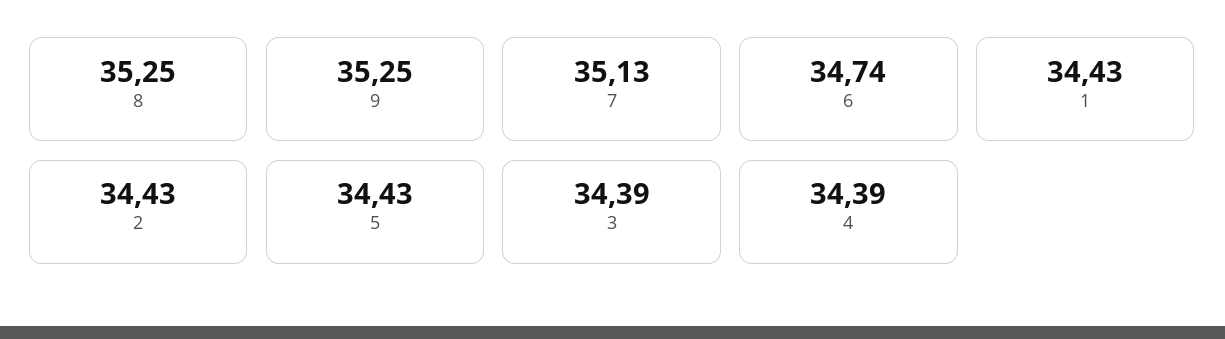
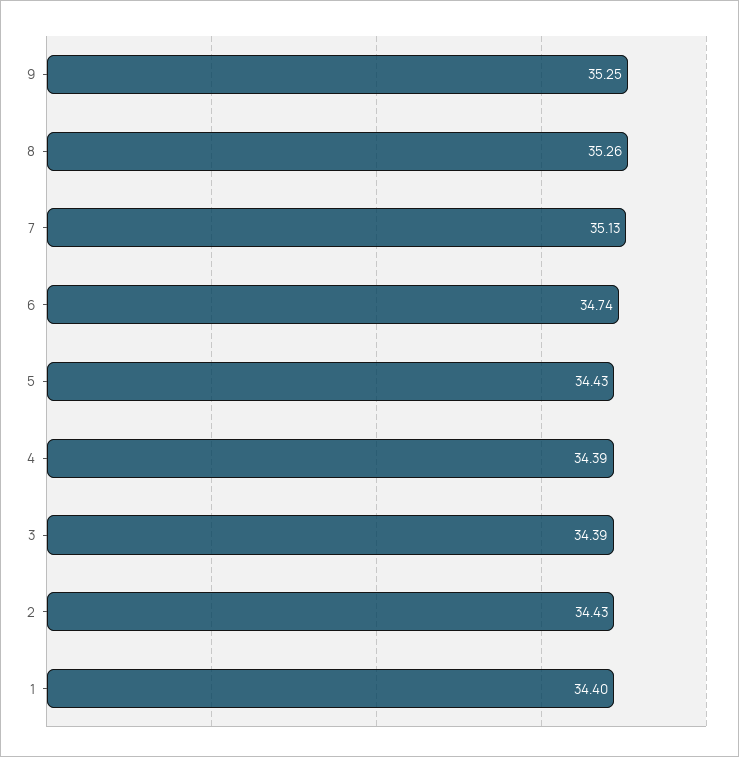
8: 35.25 -> 35.26
1: 34.43 -> 34.4

